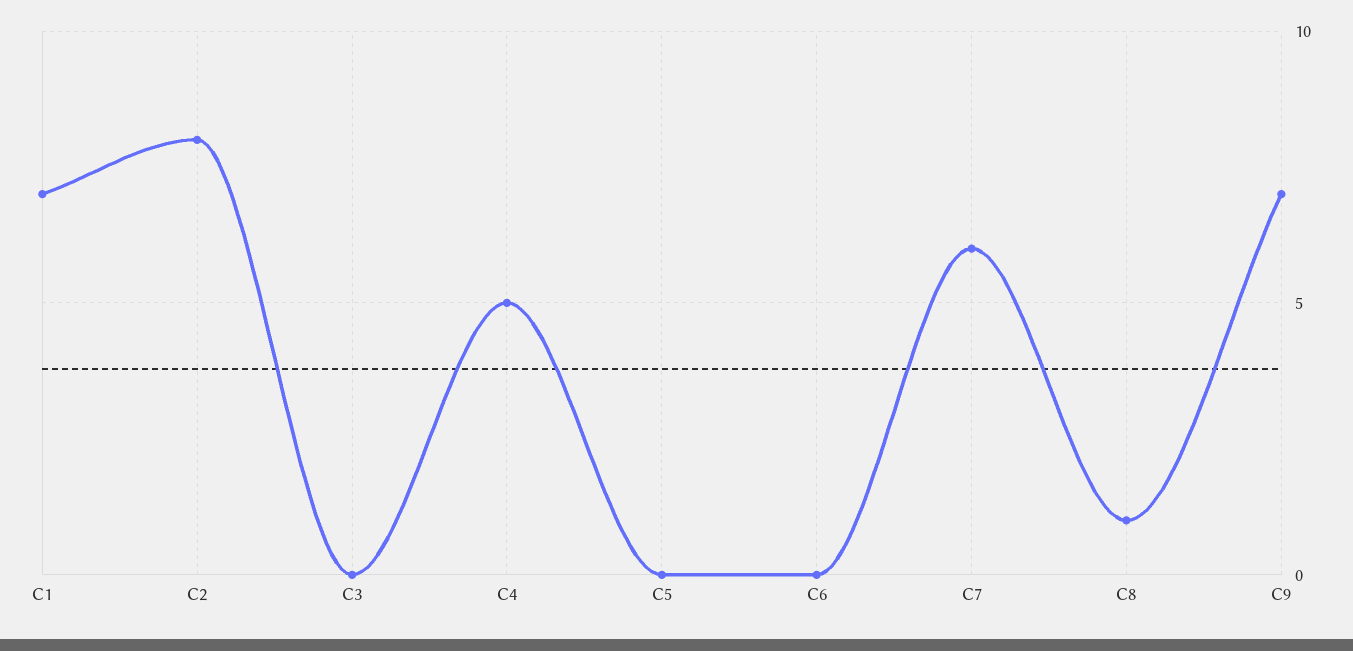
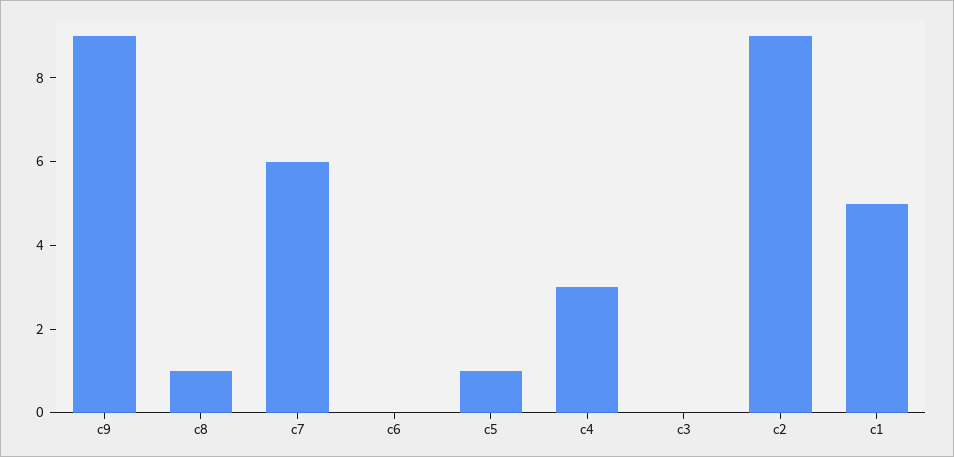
C1: 7 -> 5
C2: 8 -> 9
C4: 5 -> 3
C5: 0 -> 1
C9: 7 -> 9

